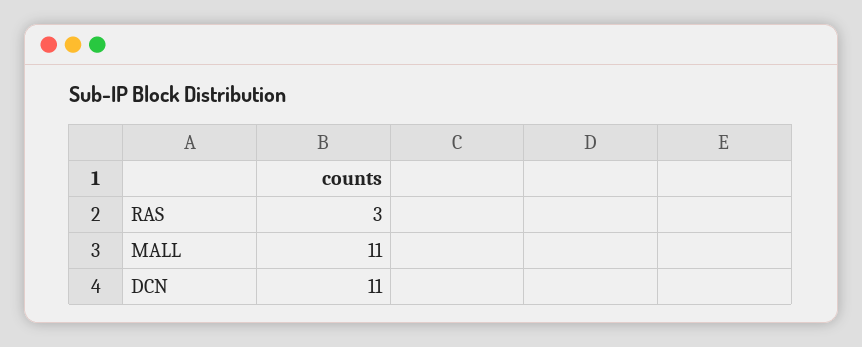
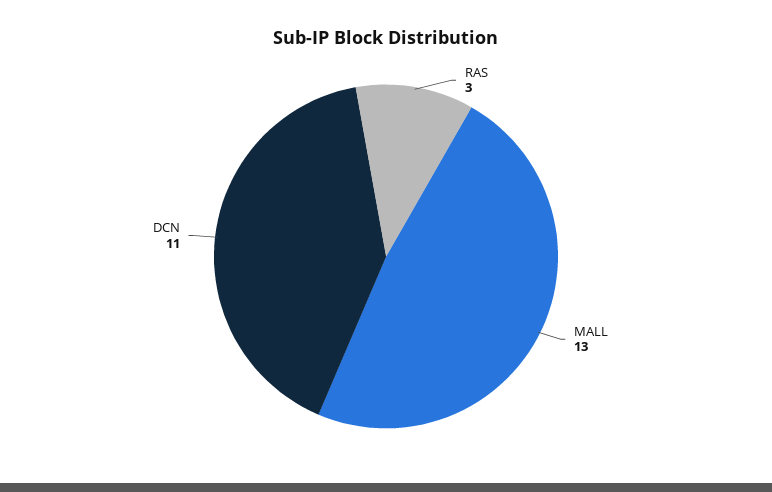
MALL: 11 -> 13

